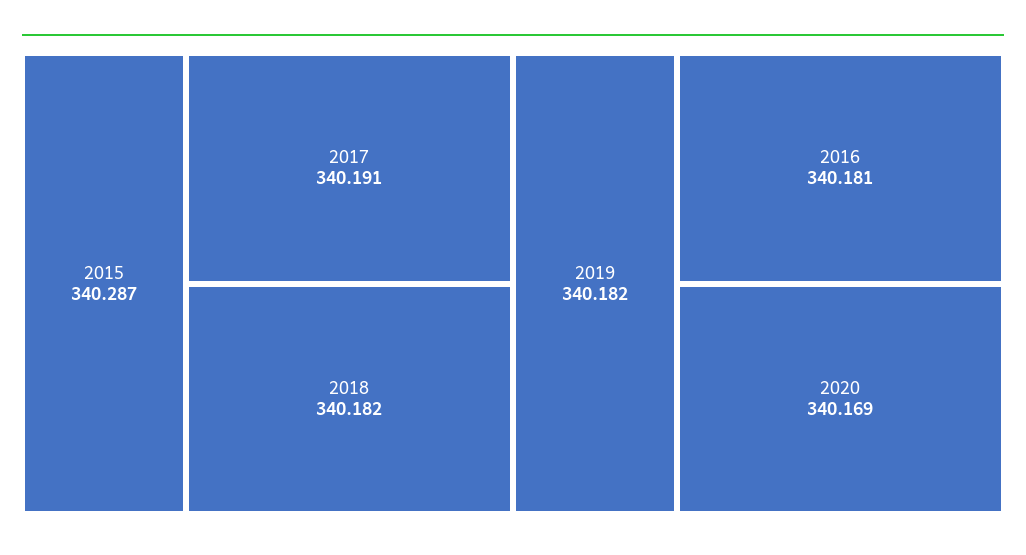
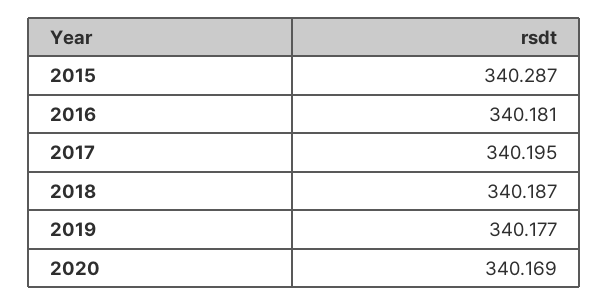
2017: 340.191 -> 340.195
2018: 340.182 -> 340.187
2019: 340.182 -> 340.177

